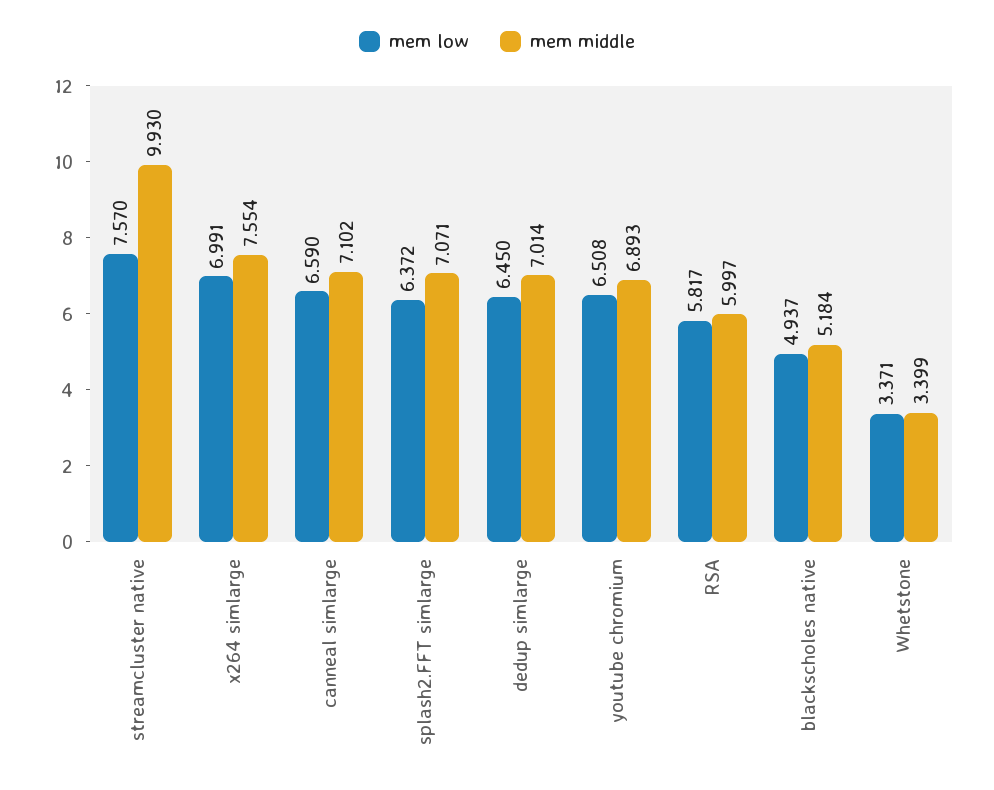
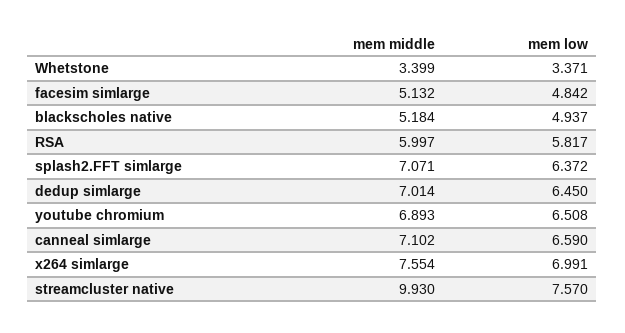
mem middle, facesim simlarge: none -> 5.132
mem low, facesim simlarge: none -> 4.842

